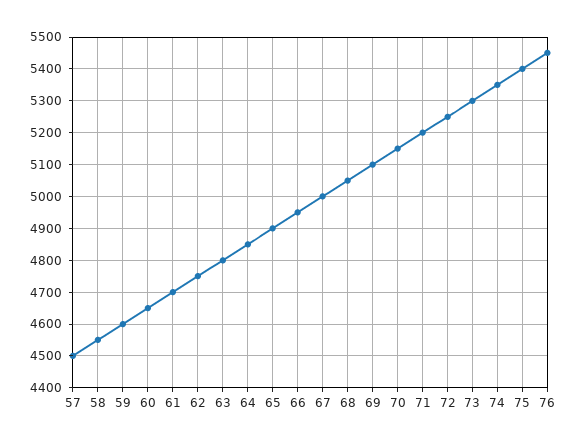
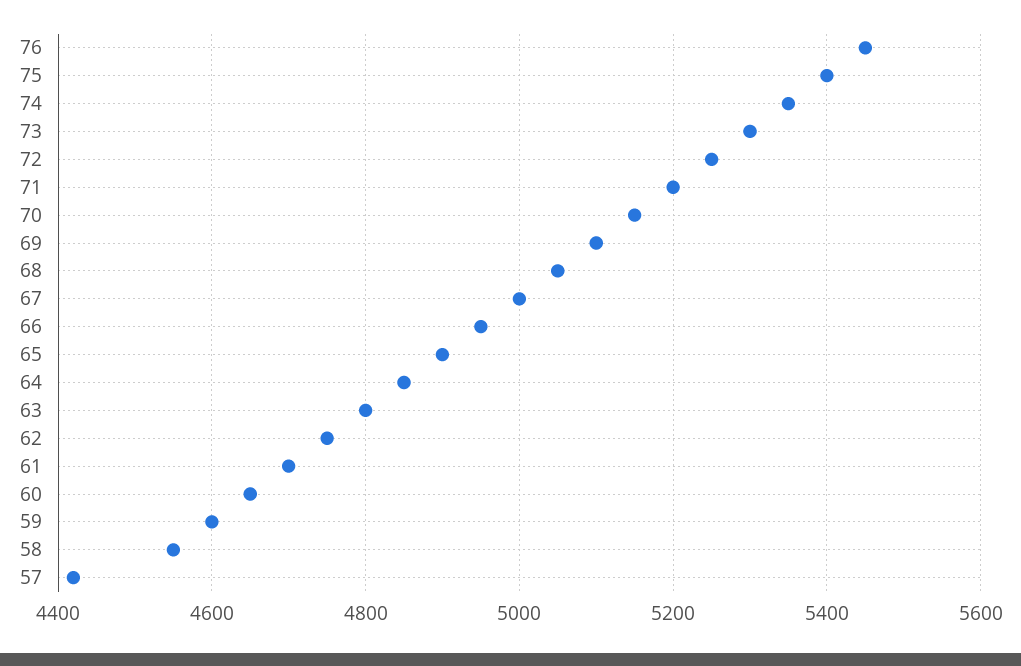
57: 4500 -> 4420

